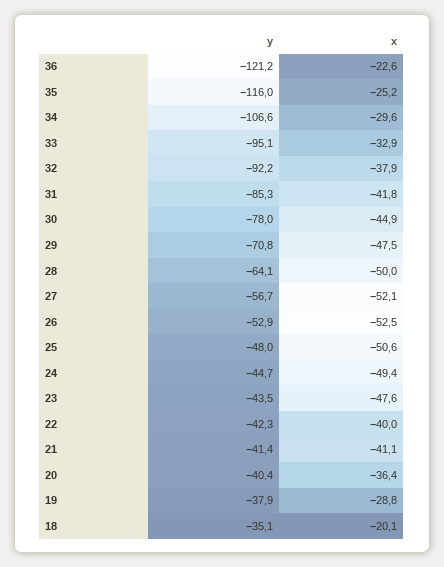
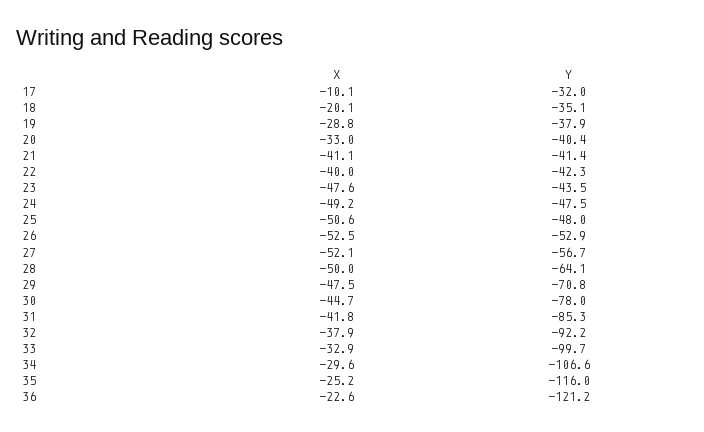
y, 33: -95.1 -> -99.7
x, 30: -44.9 -> -44.7
y, 24: -44.7 -> -47.5
x, 24: -49.4 -> -49.2
x, 20: -36.4 -> -33
x, 17: none -> -10.1
y, 17: none -> -32

